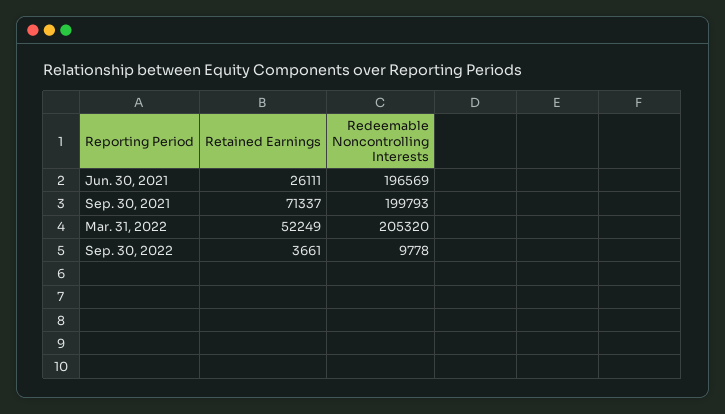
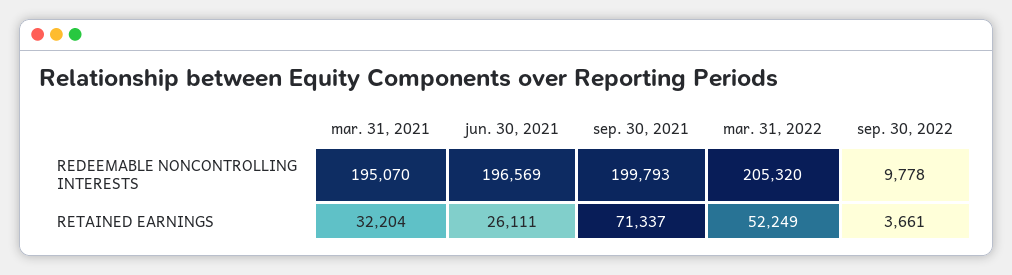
Redeemable Noncontrolling Interests, mar. 31, 2021: none -> 195070
Retained Earnings, mar. 31, 2021: none -> 32204

